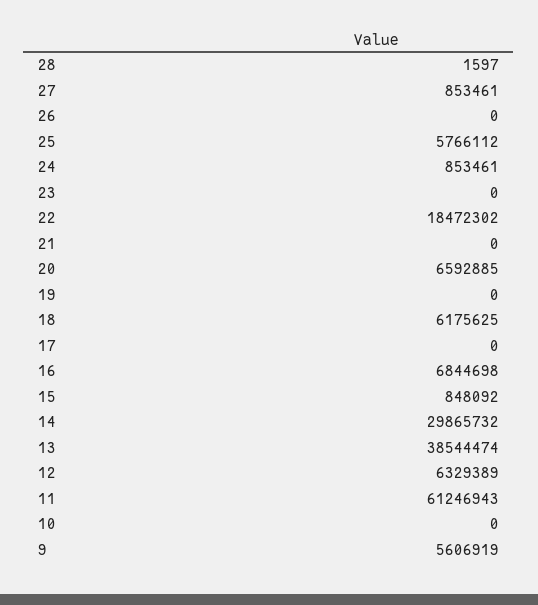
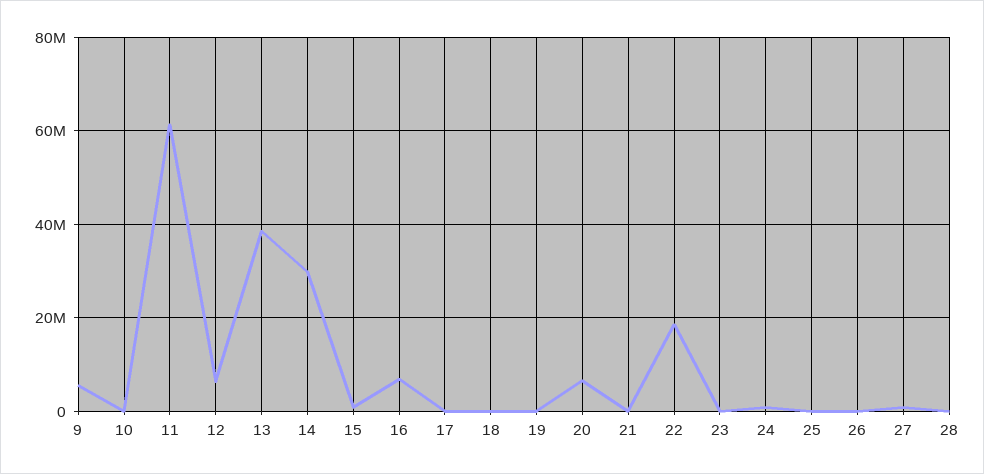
25: 5766112 -> 0
18: 6175625 -> 0

